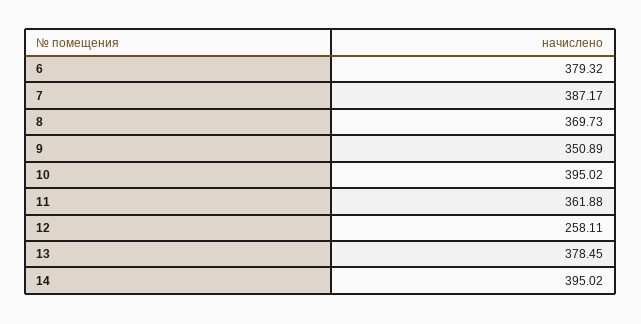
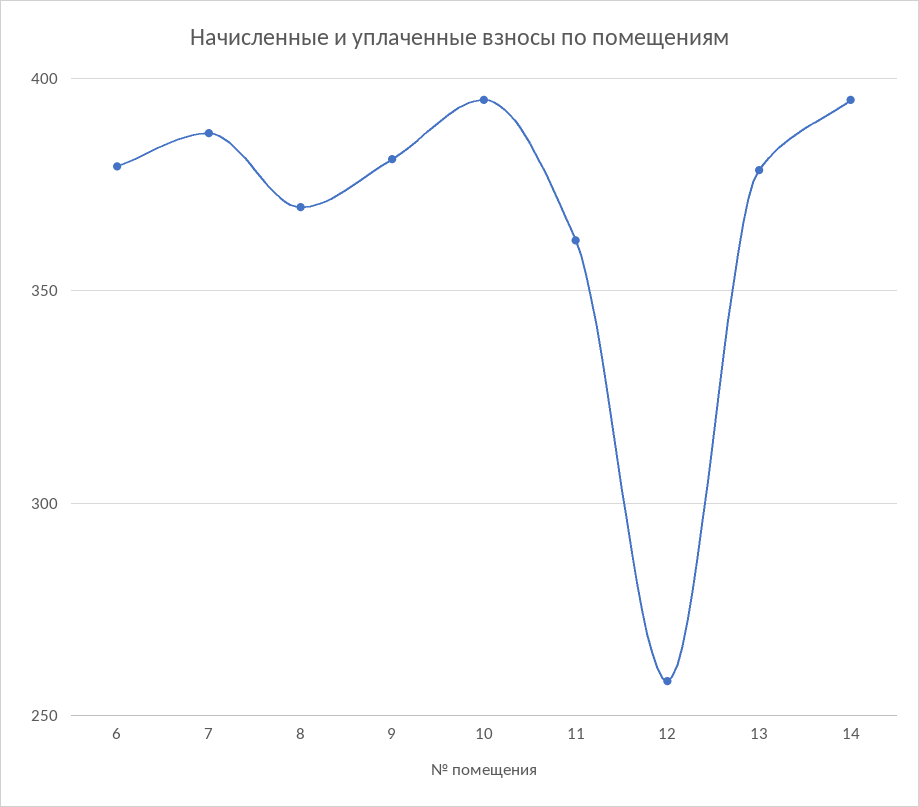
9: 350.89 -> 380

